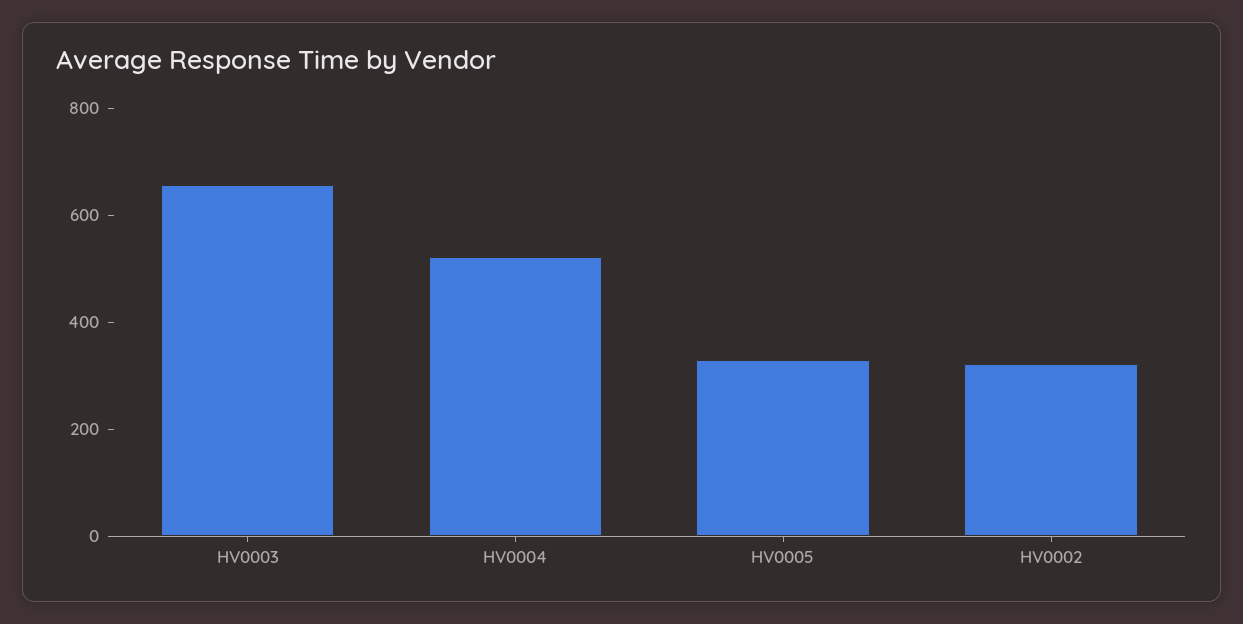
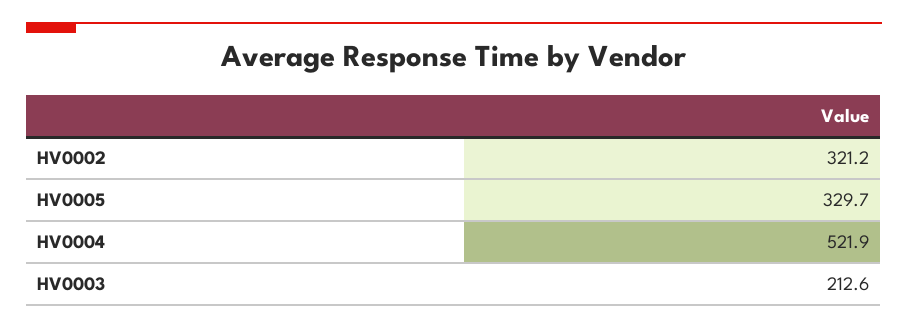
HV0003: 650 -> 212.6

